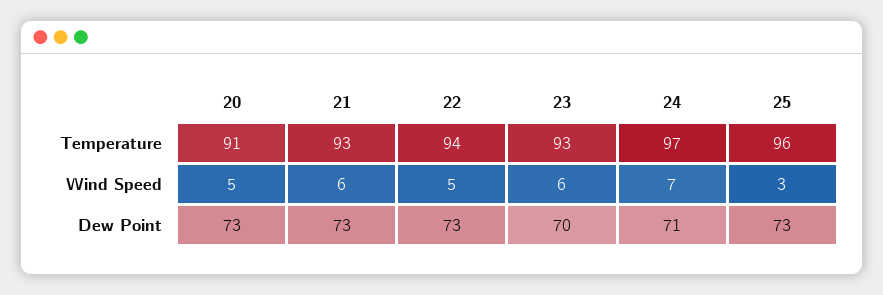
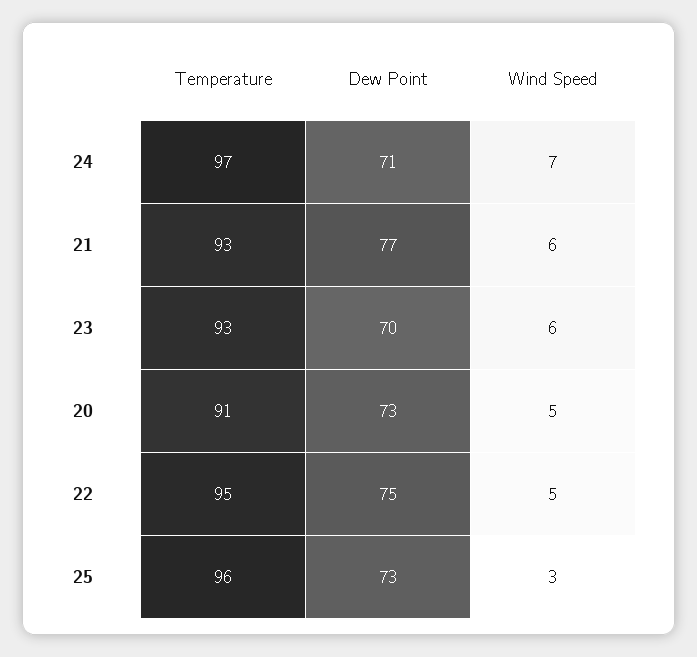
22, Temperature: 94 -> 95
21, Dew Point: 73 -> 77
22, Dew Point: 73 -> 75

